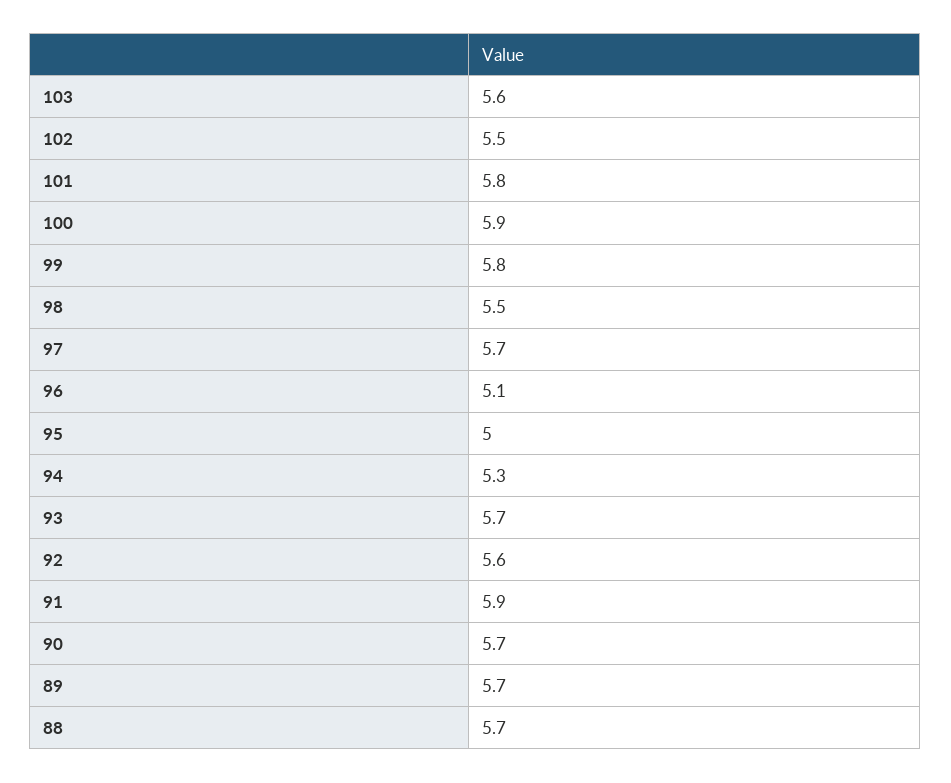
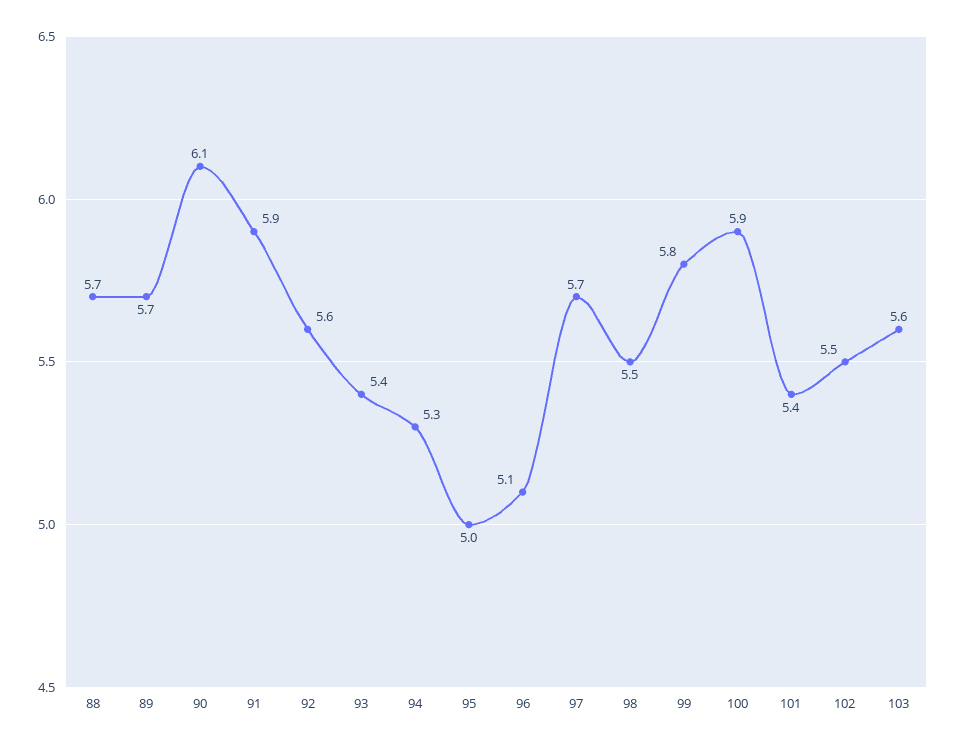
101: 5.8 -> 5.4
93: 5.7 -> 5.4
90: 5.7 -> 6.1

